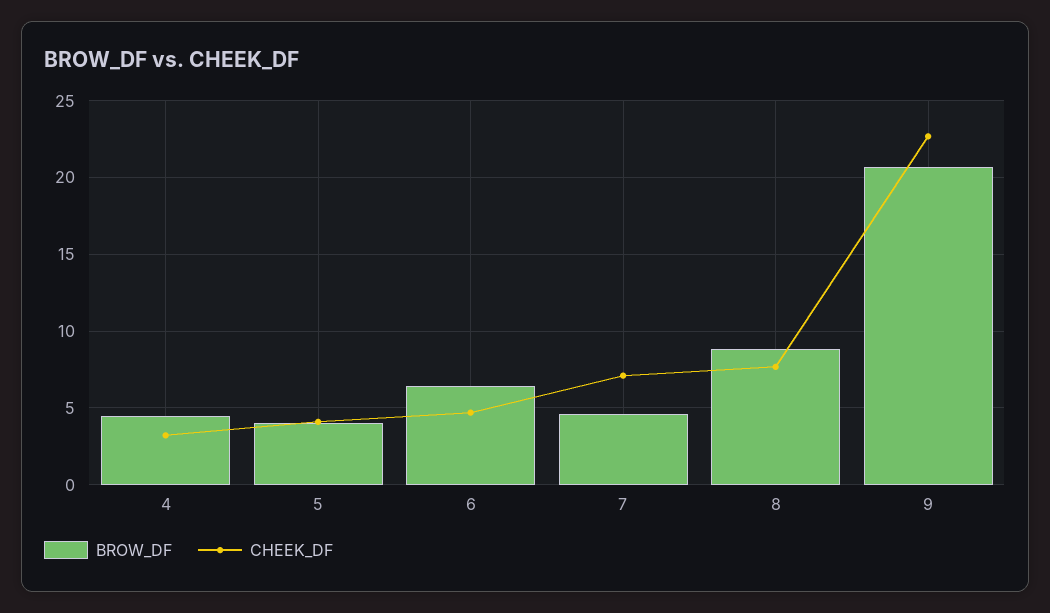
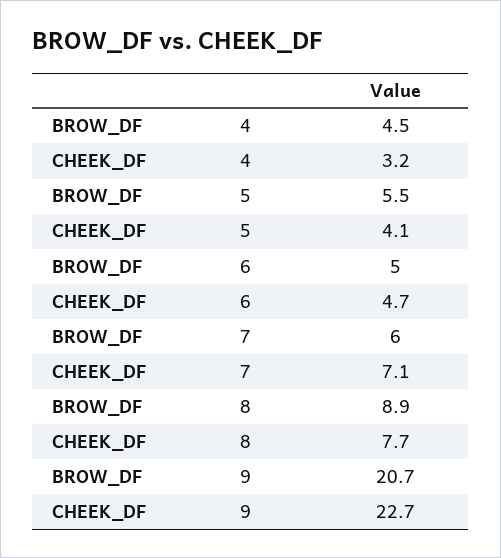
BROW_DF, 5: 4 -> 5.5
BROW_DF, 6: 6.5 -> 5
BROW_DF, 7: 4.5 -> 6

